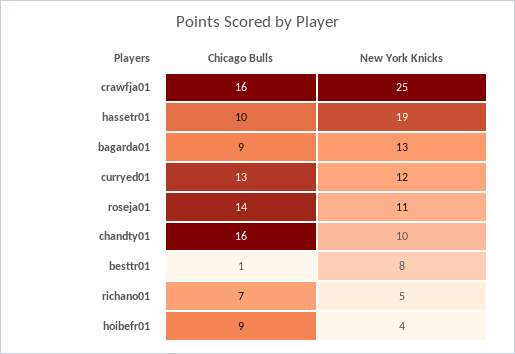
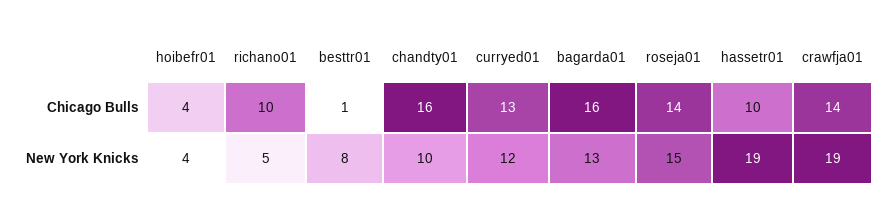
Chicago Bulls, crawfja01: 16 -> 14
New York Knicks, crawfja01: 25 -> 19
Chicago Bulls, bagarda01: 9 -> 16
New York Knicks, roseja01: 11 -> 15
Chicago Bulls, richano01: 7 -> 10
Chicago Bulls, hoibefr01: 9 -> 4

